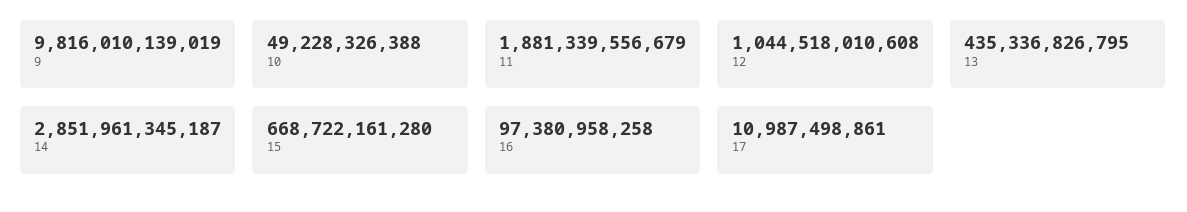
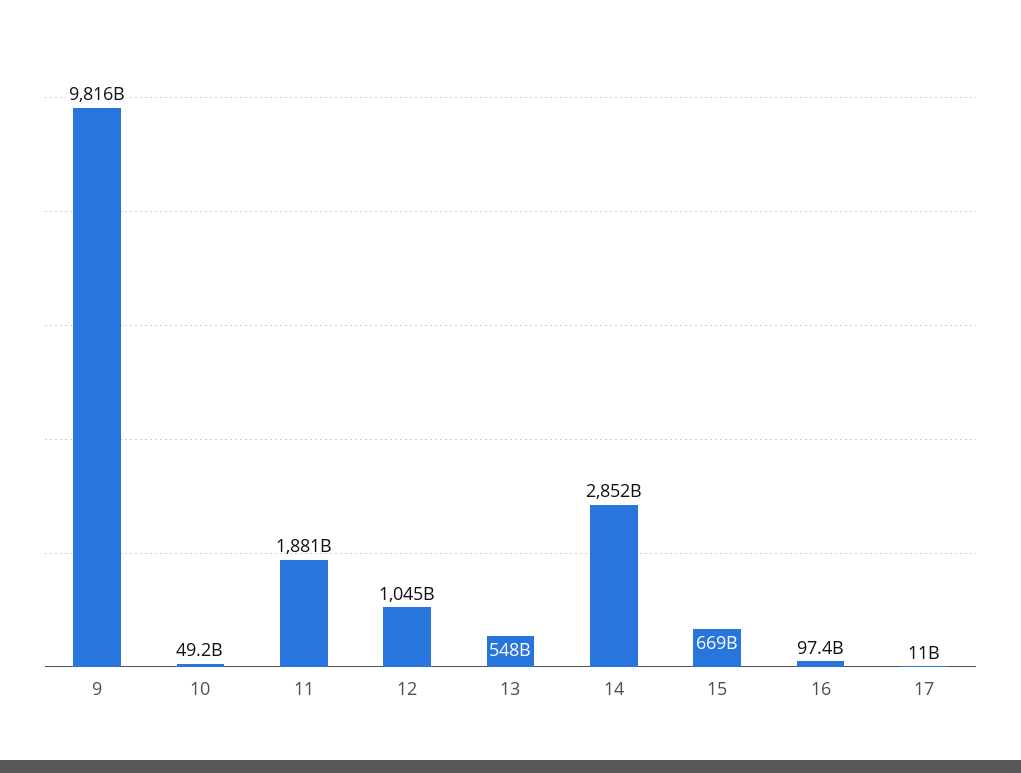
13: 435336826795 -> 548000000000

